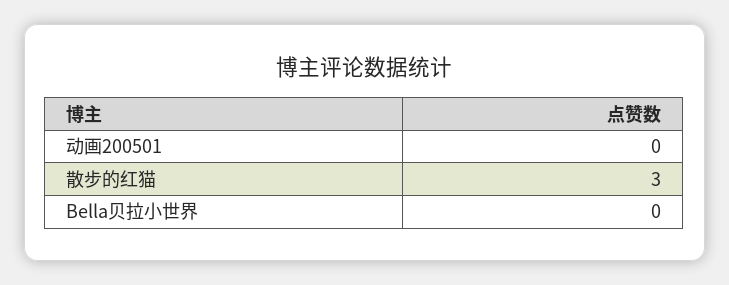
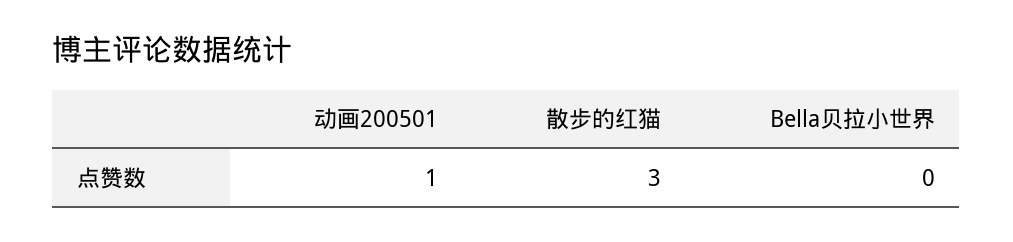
动画200501: 0 -> 1

